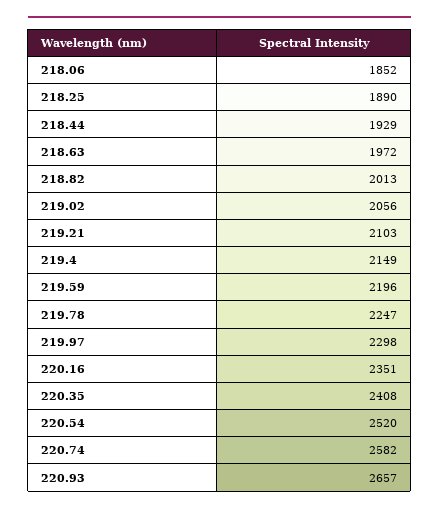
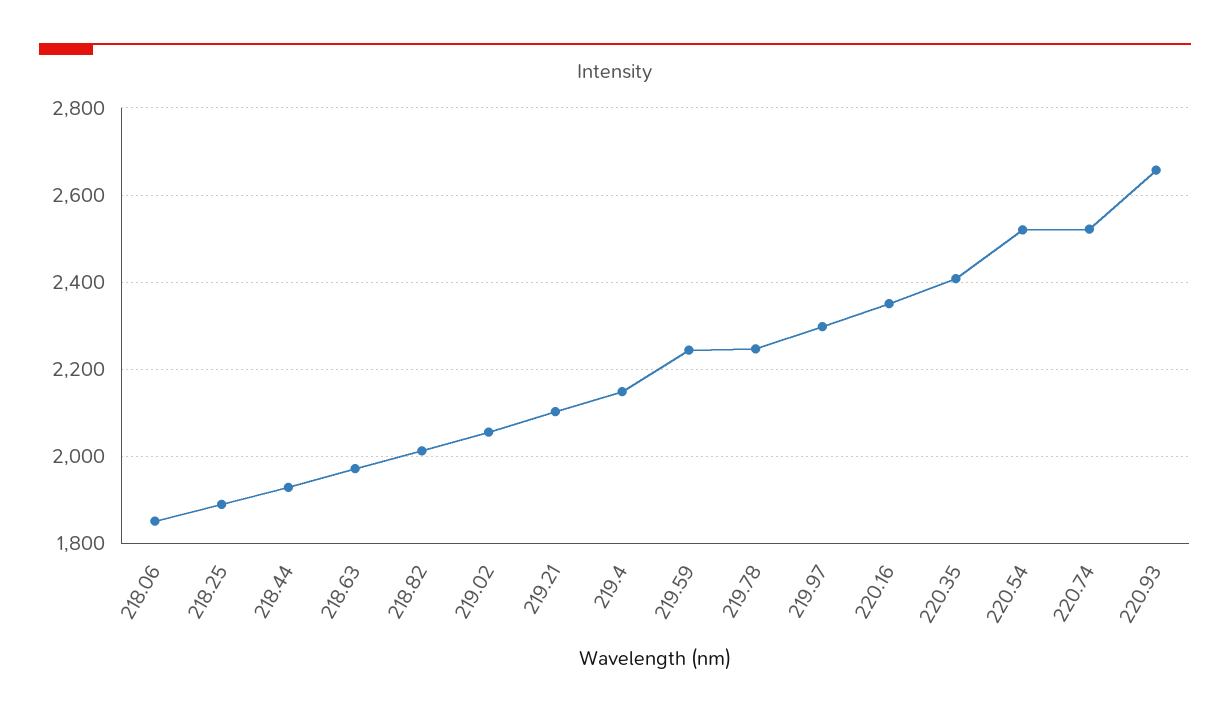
219.59: 2196 -> 2240
220.74: 2582 -> 2520

